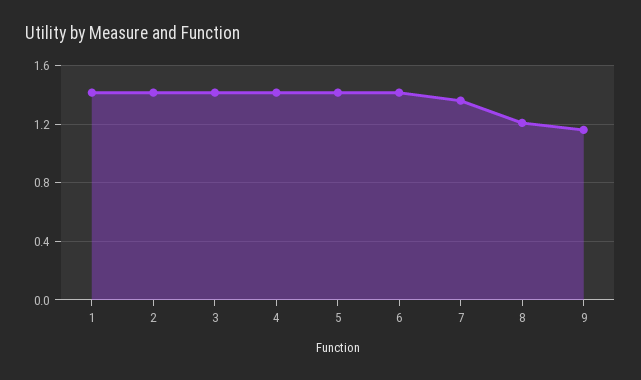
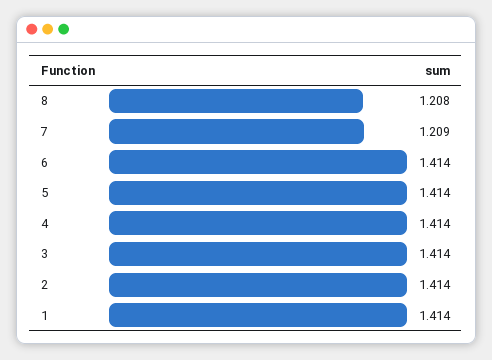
7: 1.35 -> 1.209
9: 1.15 -> none

